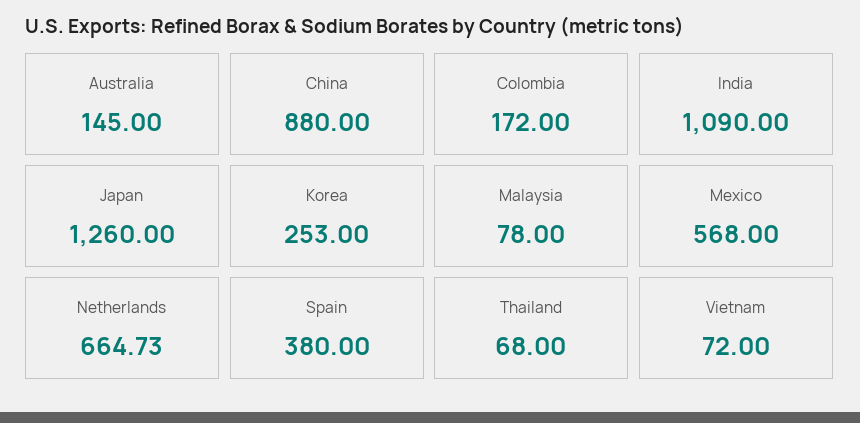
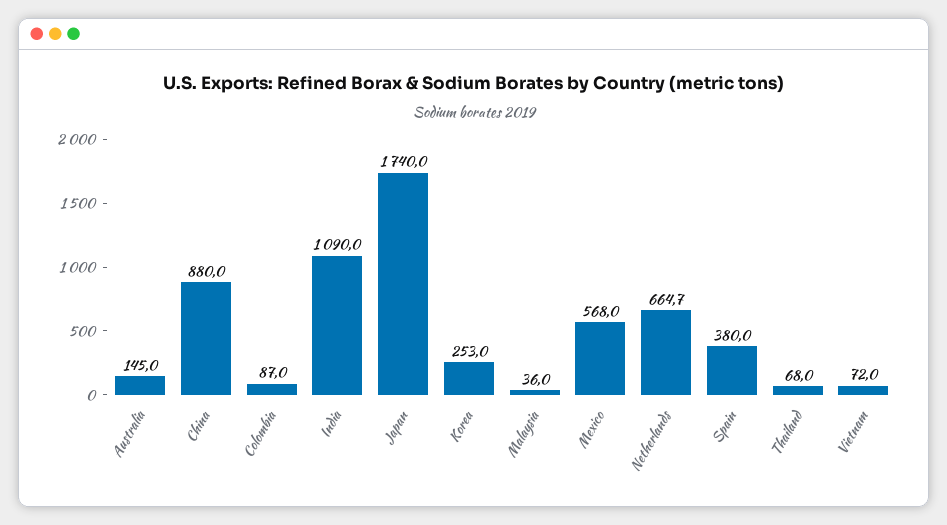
Colombia: 172 -> 87
Japan: 1260 -> 1740
Malaysia: 78 -> 36

